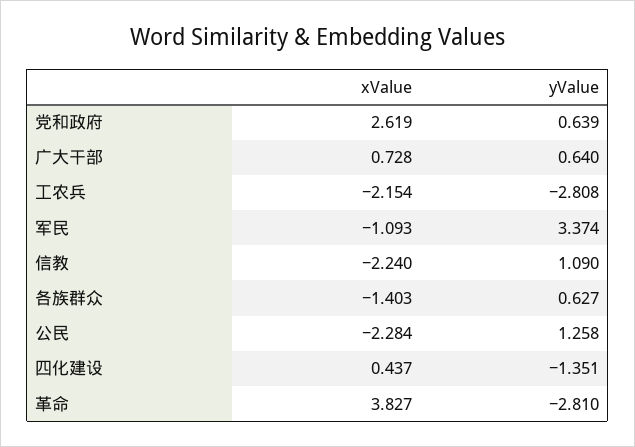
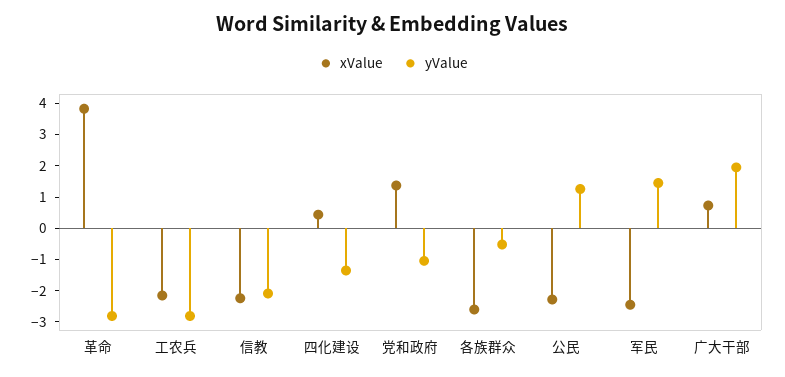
xValue, 党和政府: 2.619 -> 1.5
yValue, 党和政府: 0.639 -> -1
yValue, 广大干部: 0.64 -> 2
xValue, 军民: -1.093 -> -2.5
yValue, 军民: 3.374 -> 1.5
yValue, 信教: 1.09 -> -2
xValue, 各族群众: -1.403 -> -2.5
yValue, 各族群众: 0.627 -> -0.5

